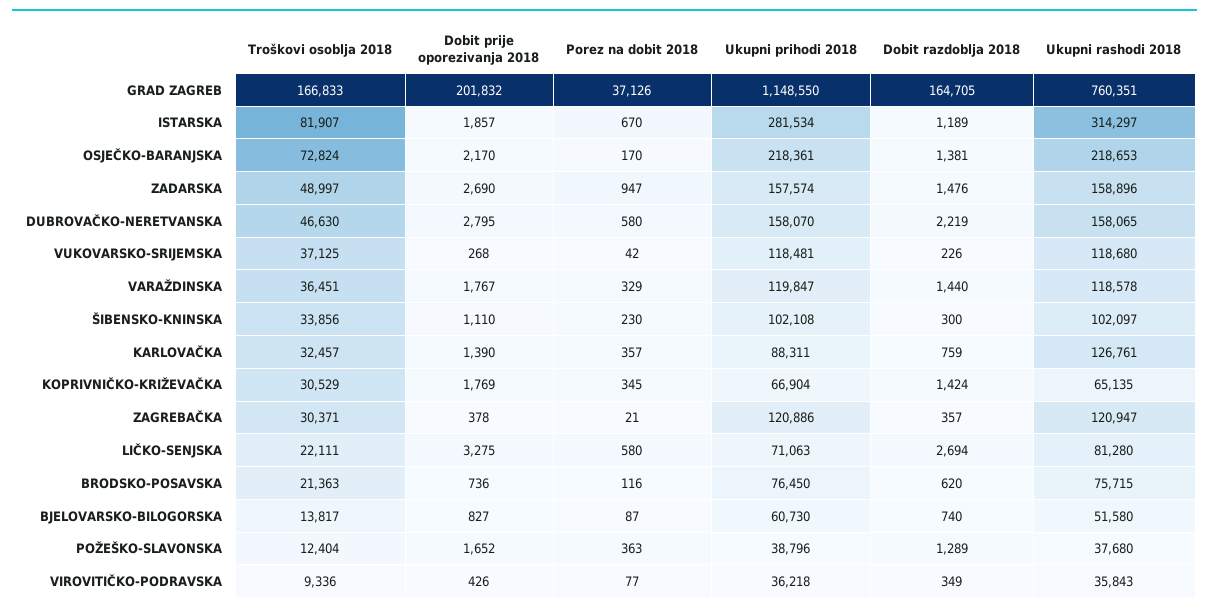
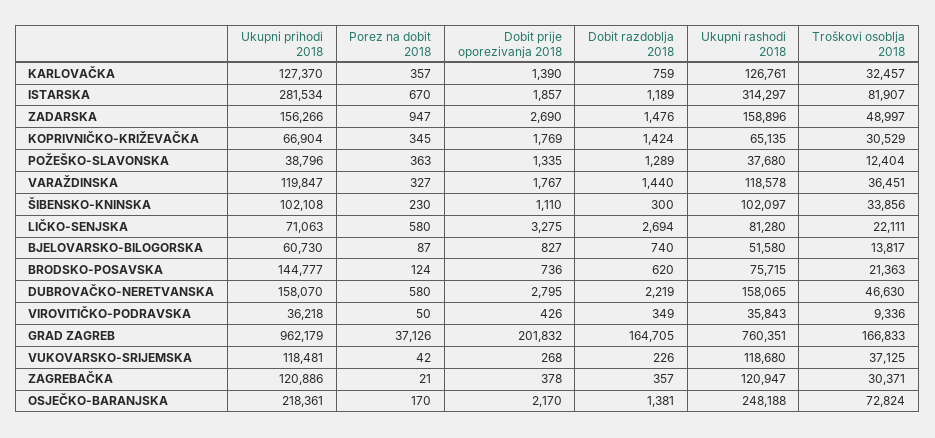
Ukupni prihodi 2018, GRAD ZAGREB: 1148550 -> 962179
Ukupni rashodi 2018, OSJEČKO-BARANJSKA: 218653 -> 248188
Ukupni prihodi 2018, ZADARSKA: 157574 -> 156266
Porez na dobit 2018, VARAŽDINSKA: 329 -> 327
Ukupni prihodi 2018, KARLOVAČKA: 88311 -> 127370
Porez na dobit 2018, BRODSKO-POSAVSKA: 116 -> 124
Ukupni prihodi 2018, BRODSKO-POSAVSKA: 76450 -> 144777
Dobit prije oporezivanja 2018, POŽEŠKO-SLAVONSKA: 1652 -> 1335
Porez na dobit 2018, VIROVITIČKO-PODRAVSKA: 77 -> 50

